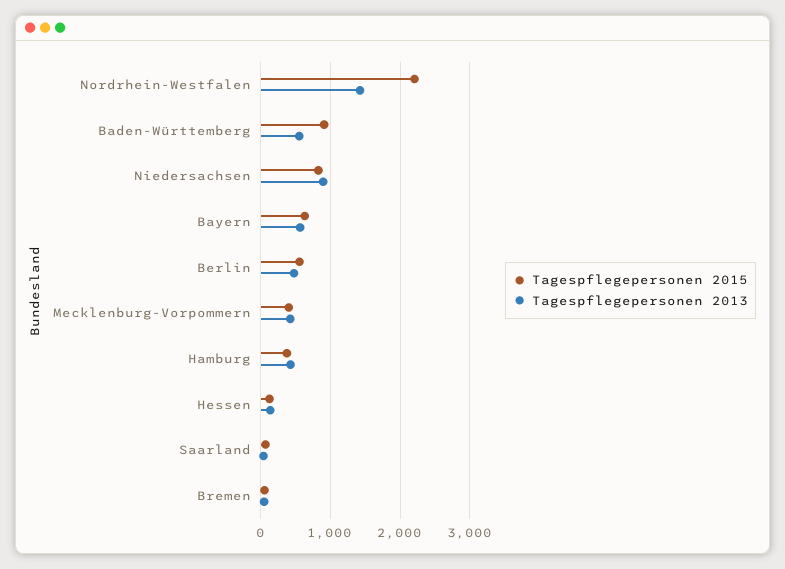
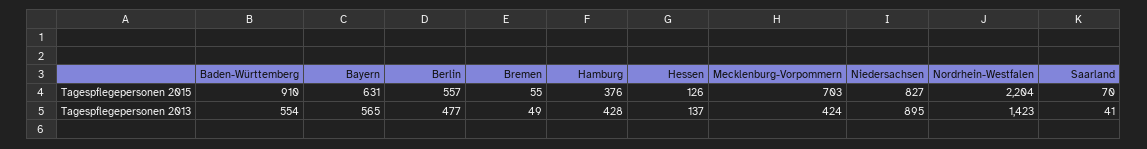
Tagespflegepersonen 2015, Mecklenburg-Vorpommern: 400 -> 703

